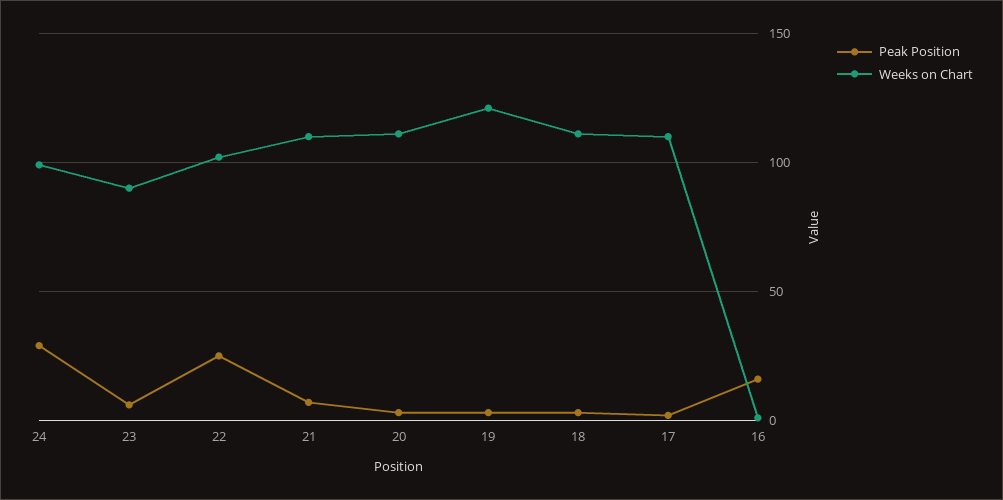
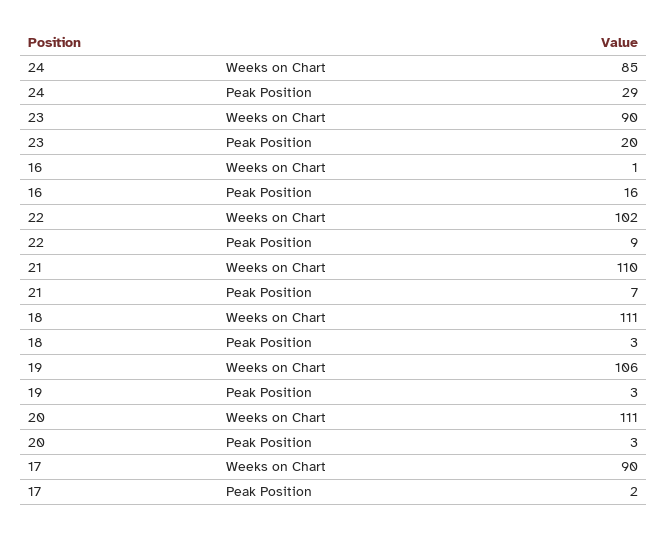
Weeks on Chart, 24: 100 -> 85
Peak Position, 23: 5 -> 20
Peak Position, 22: 25 -> 9
Weeks on Chart, 19: 120 -> 106
Weeks on Chart, 17: 110 -> 90

